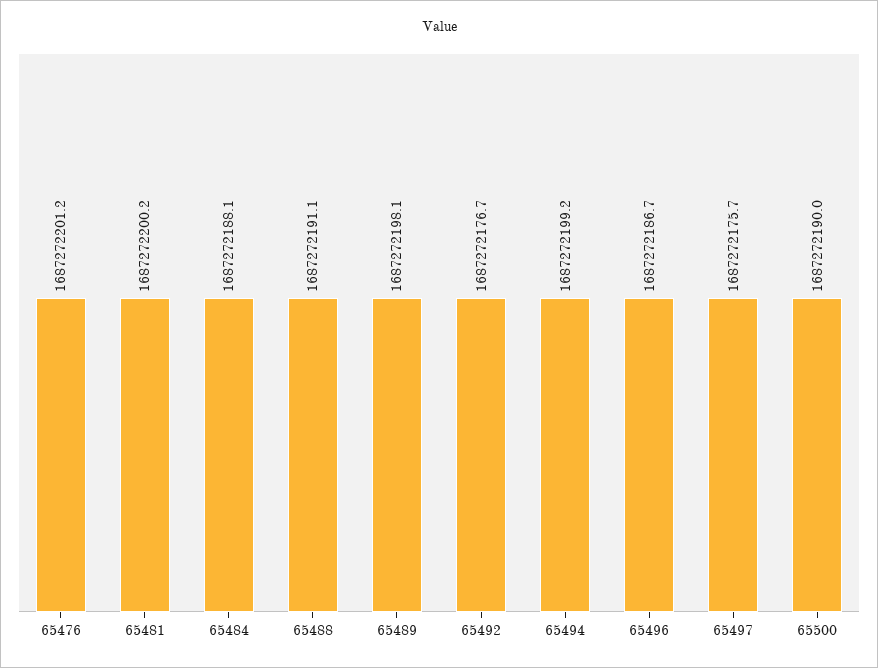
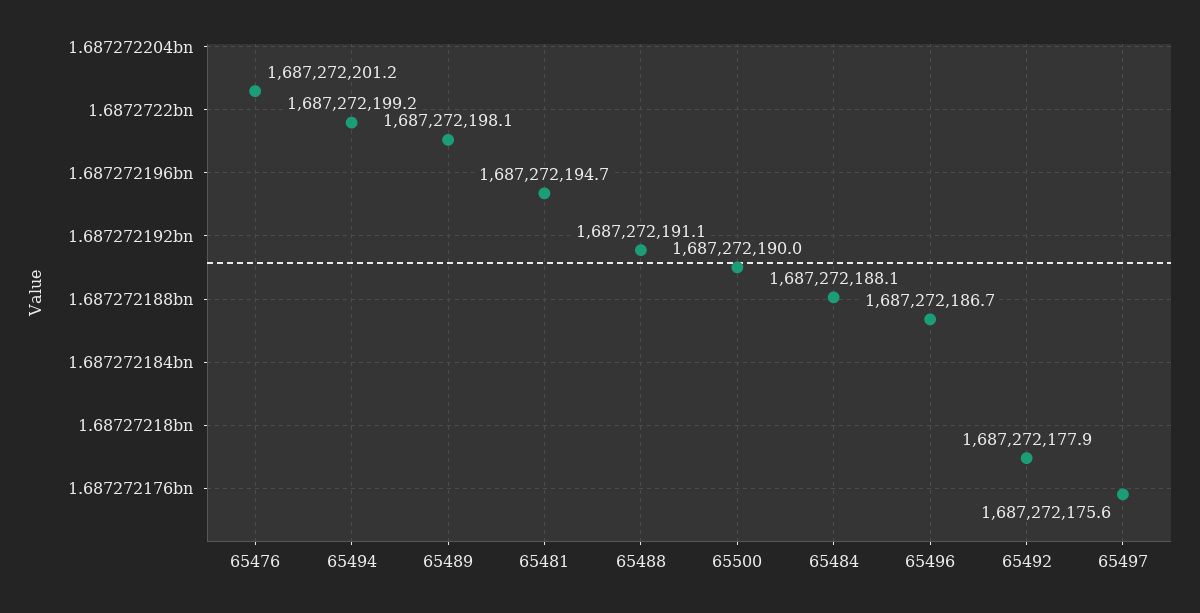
65481: 1687272200.2 -> 1687272194.7
65492: 1687272176.7 -> 1687272177.9
65497: 1687272175.7 -> 1687272175.6

